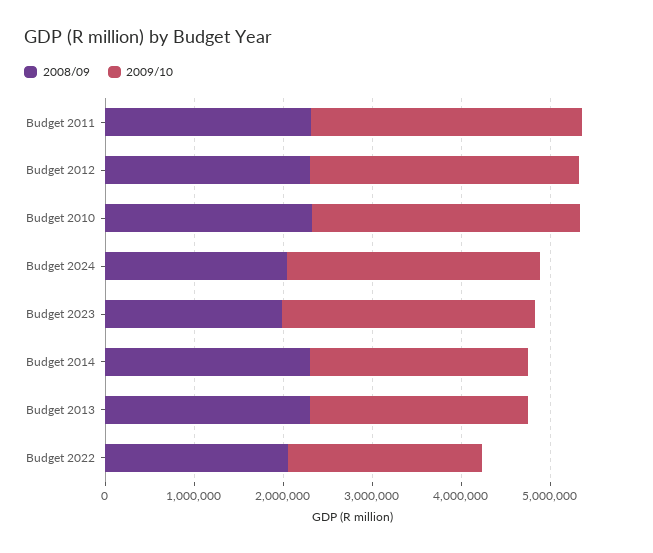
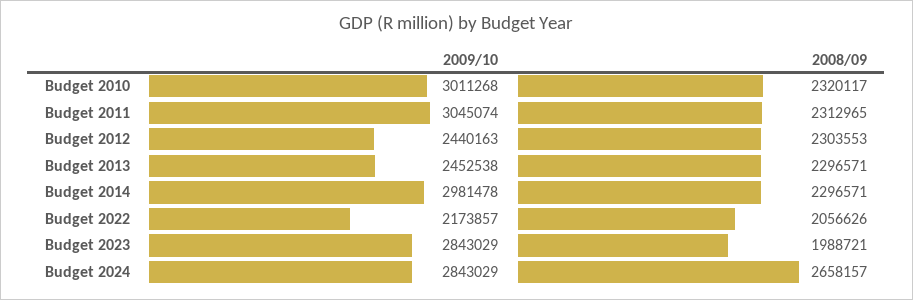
2009/10, Budget 2012: 3000000 -> 2440163
2008/09, Budget 2024: 2000000 -> 2658157
2009/10, Budget 2014: 2400000 -> 2981478

